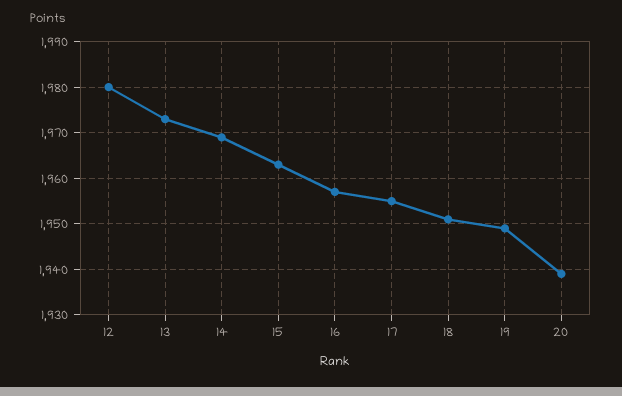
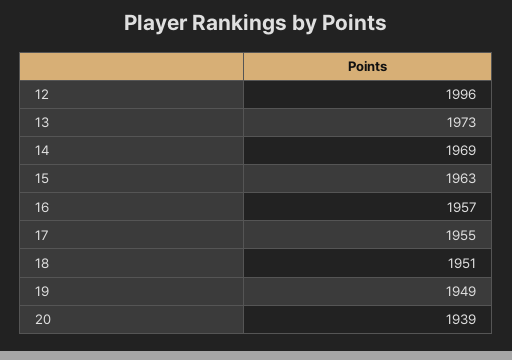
12: 1980 -> 1996

